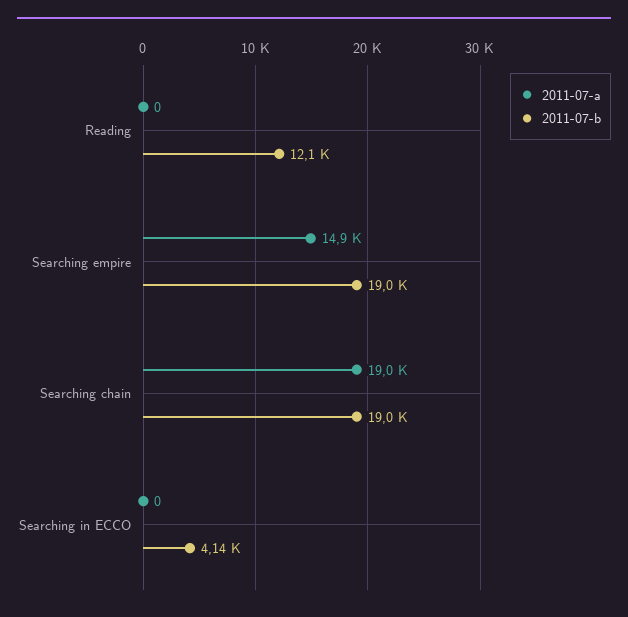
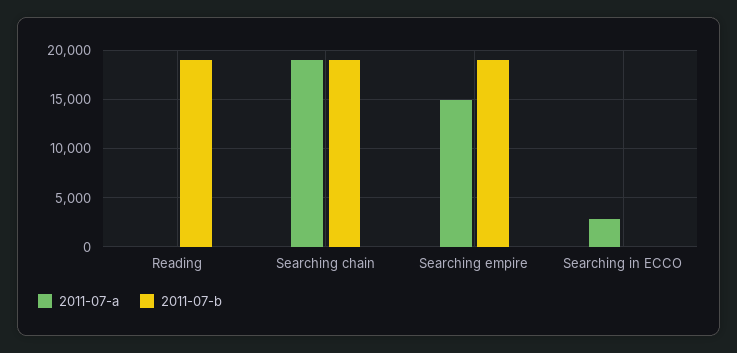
2011-07-b, Reading: 12100 -> 19000
2011-07-a, Searching in ECCO: 0 -> 3000
2011-07-b, Searching in ECCO: 4140 -> 0

